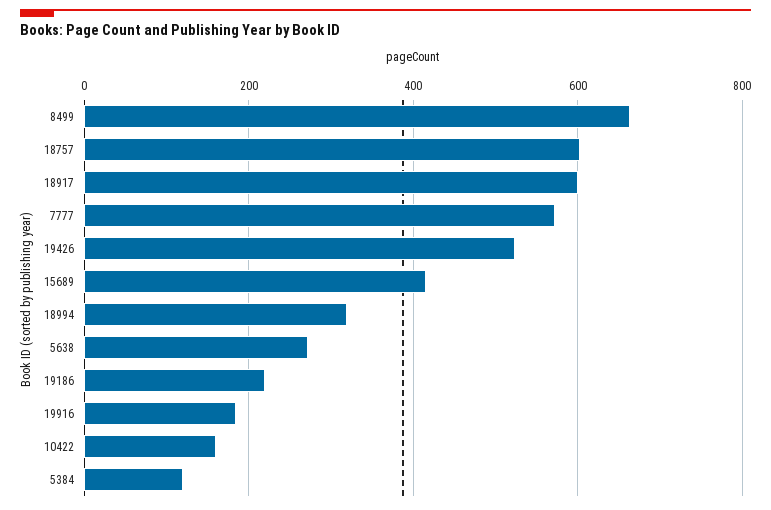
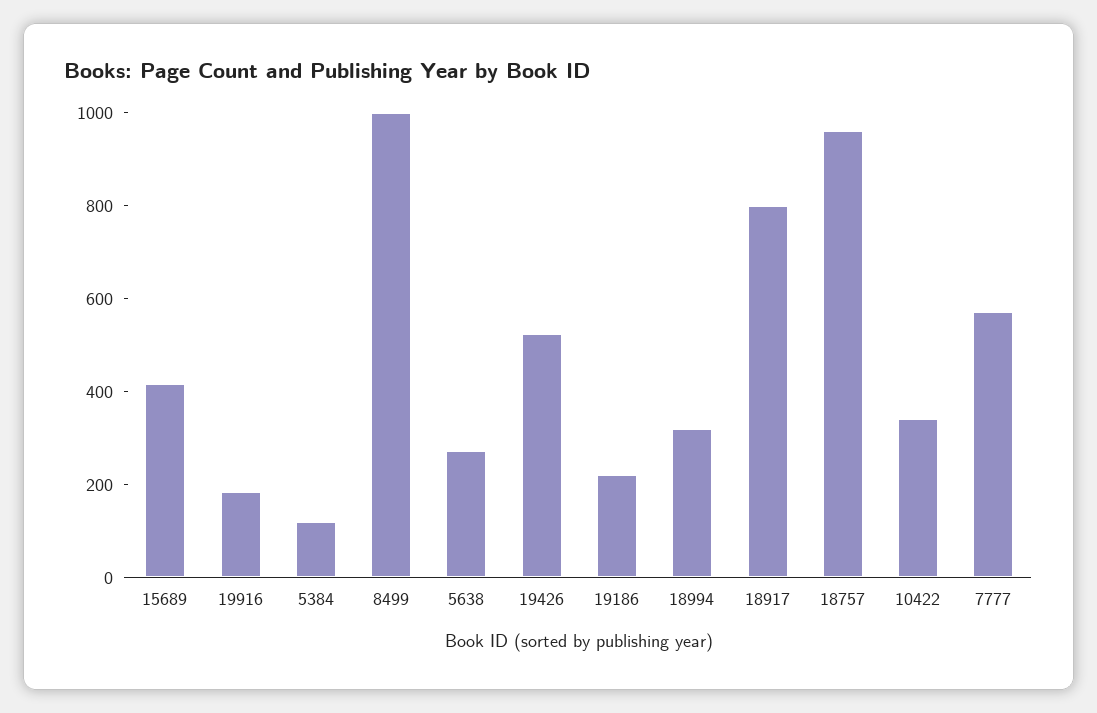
8499: 660 -> 1000
18757: 600 -> 950
18917: 600 -> 800
10422: 160 -> 350

